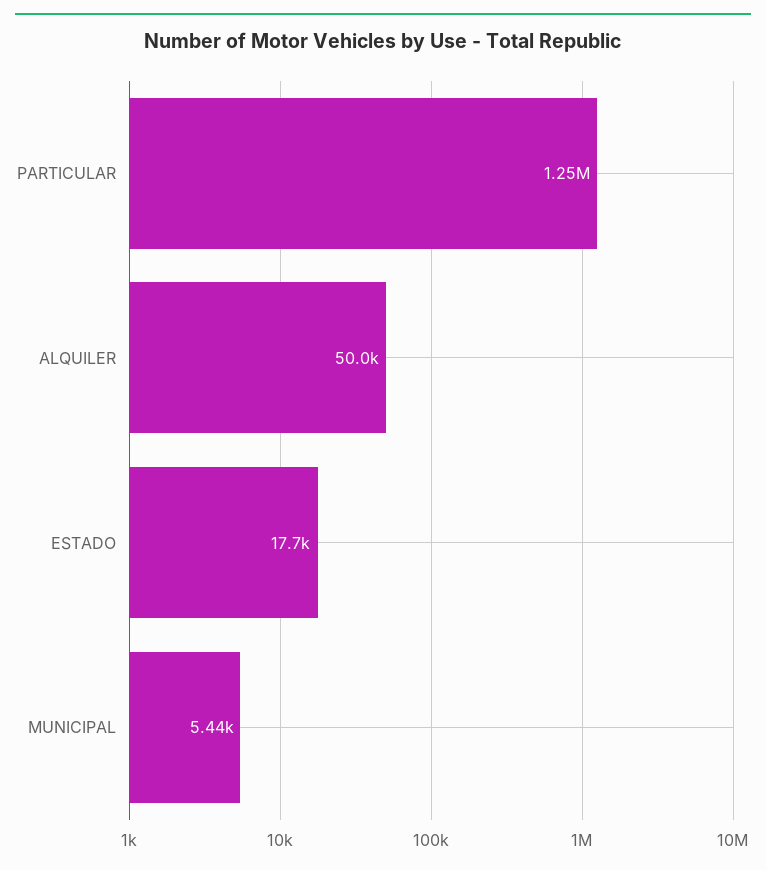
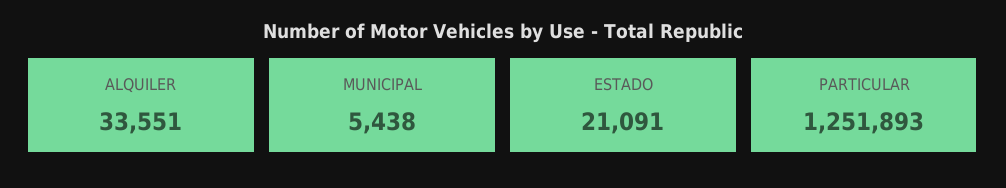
ALQUILER: 50000 -> 33551
ESTADO: 17700 -> 21091

